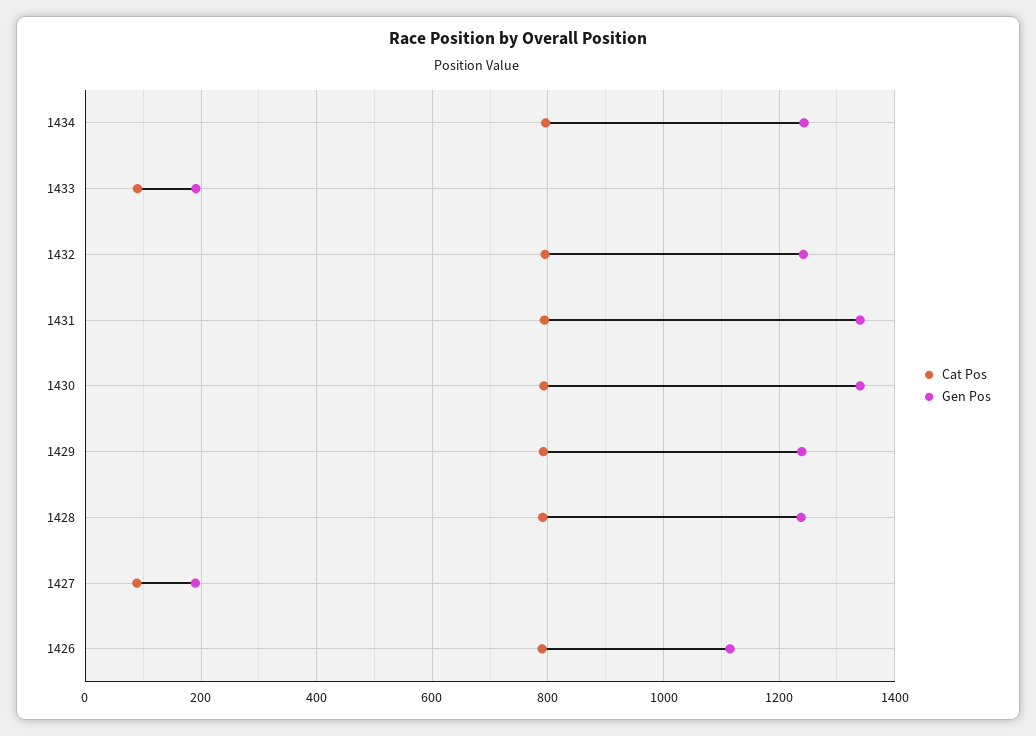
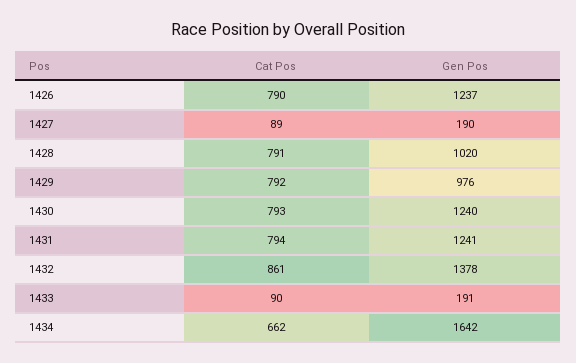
Cat Pos, 1434: 800 -> 662
Gen Pos, 1434: 1240 -> 1642
Cat Pos, 1432: 800 -> 861
Gen Pos, 1432: 1240 -> 1378
Gen Pos, 1431: 1340 -> 1241
Gen Pos, 1430: 1340 -> 1240
Gen Pos, 1429: 1240 -> 976
Gen Pos, 1428: 1240 -> 1020
Gen Pos, 1426: 1120 -> 1237

